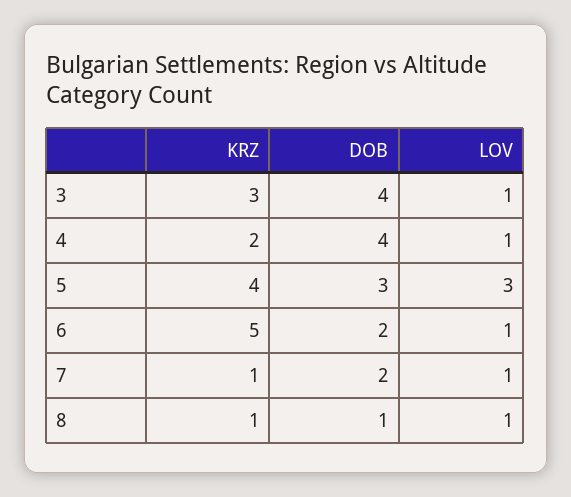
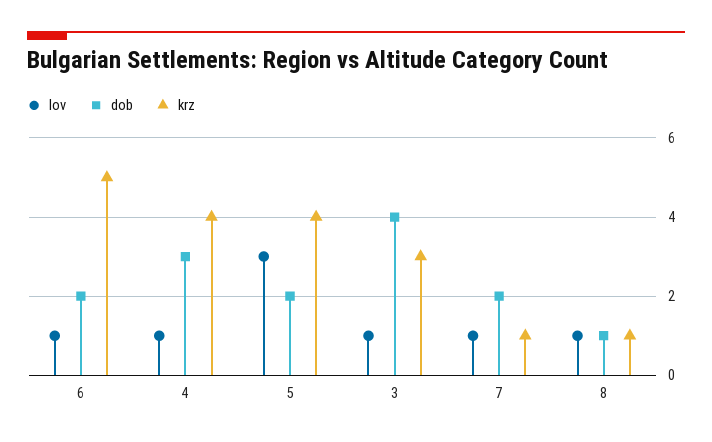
KRZ, 4: 2 -> 4
DOB, 4: 4 -> 3
DOB, 5: 3 -> 2

